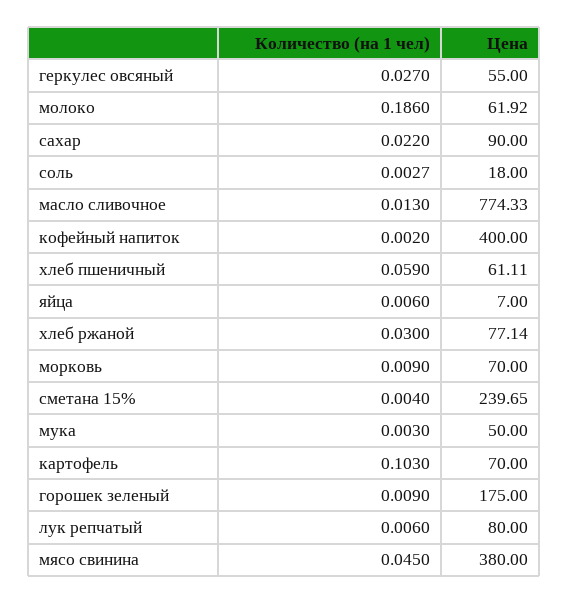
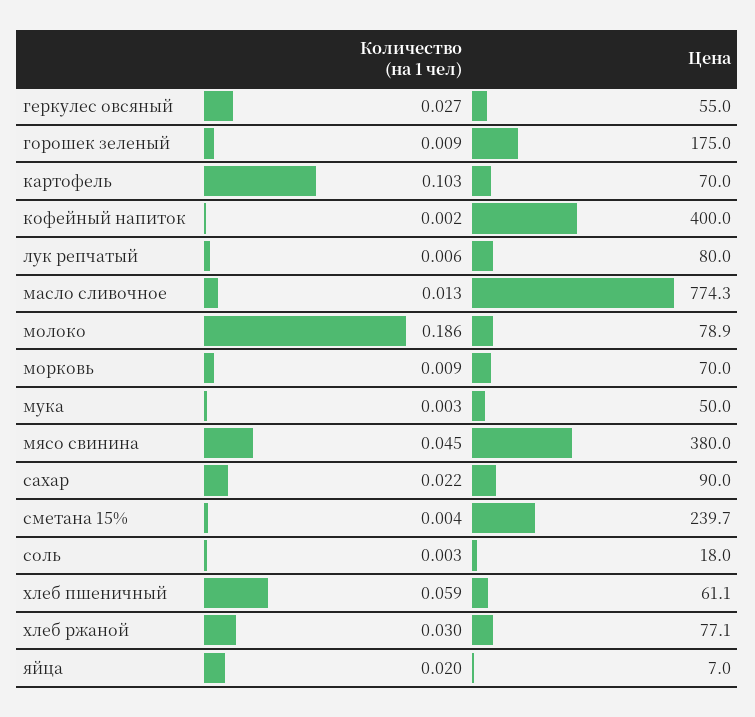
Цена, молоко: 61.92 -> 78.9
Количество (на 1 чел), яйца: 0.006 -> 0.02

